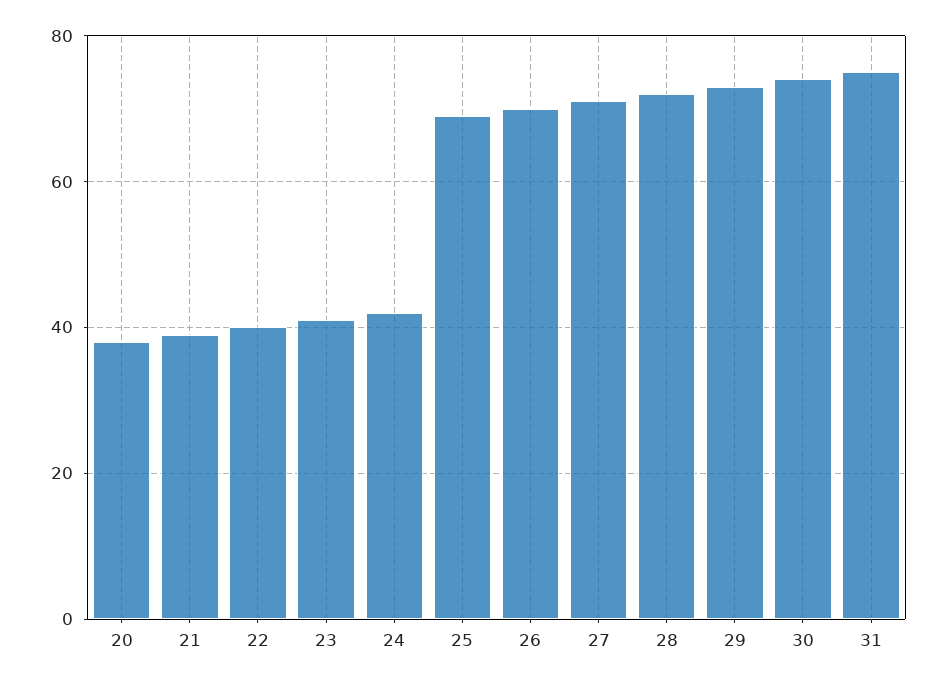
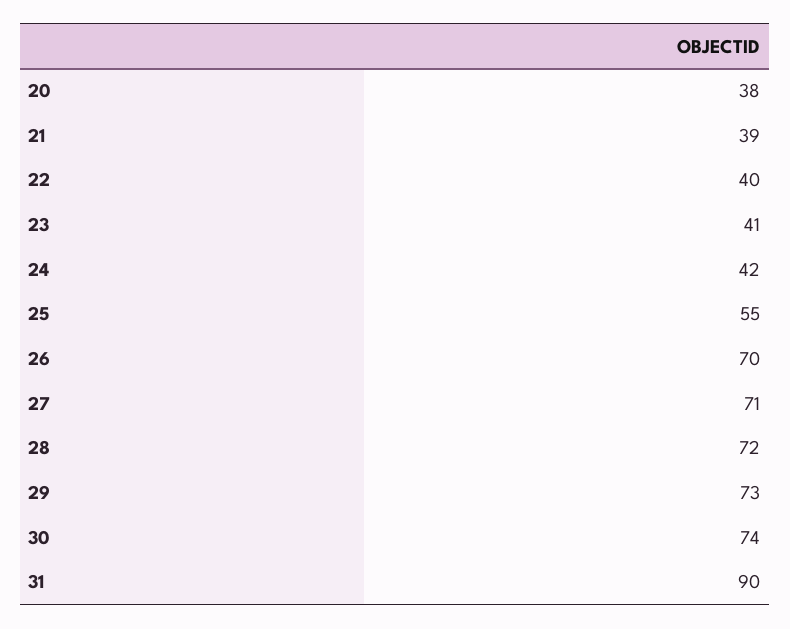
25: 70 -> 55
31: 75 -> 90

